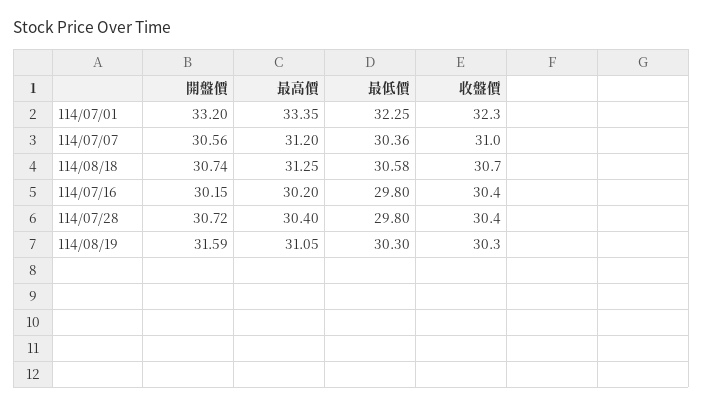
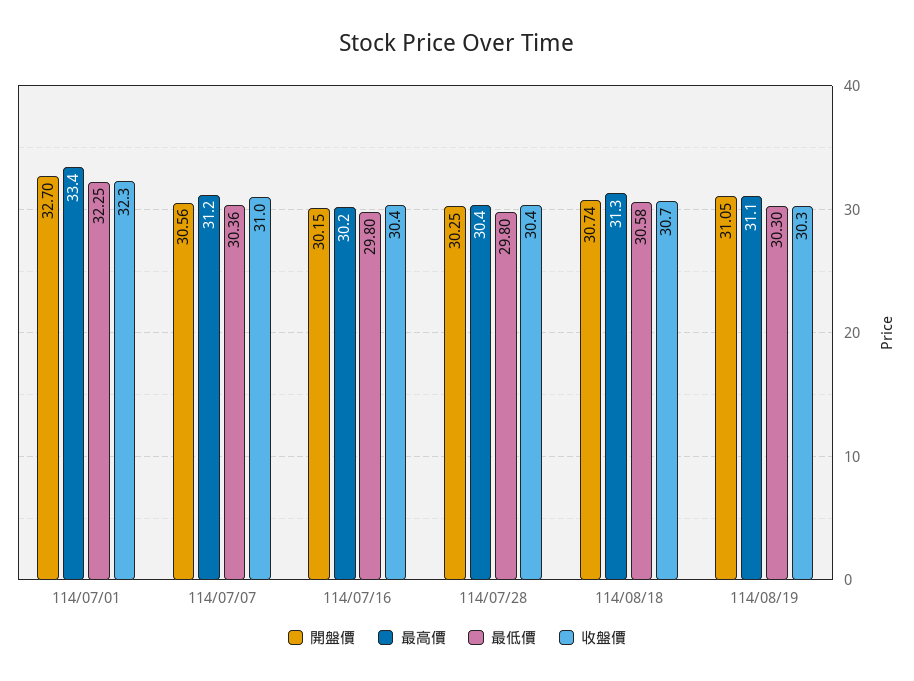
開盤價, 114/07/01: 33.2 -> 32.7
開盤價, 114/07/28: 30.72 -> 30.25
開盤價, 114/08/19: 31.59 -> 31.05

